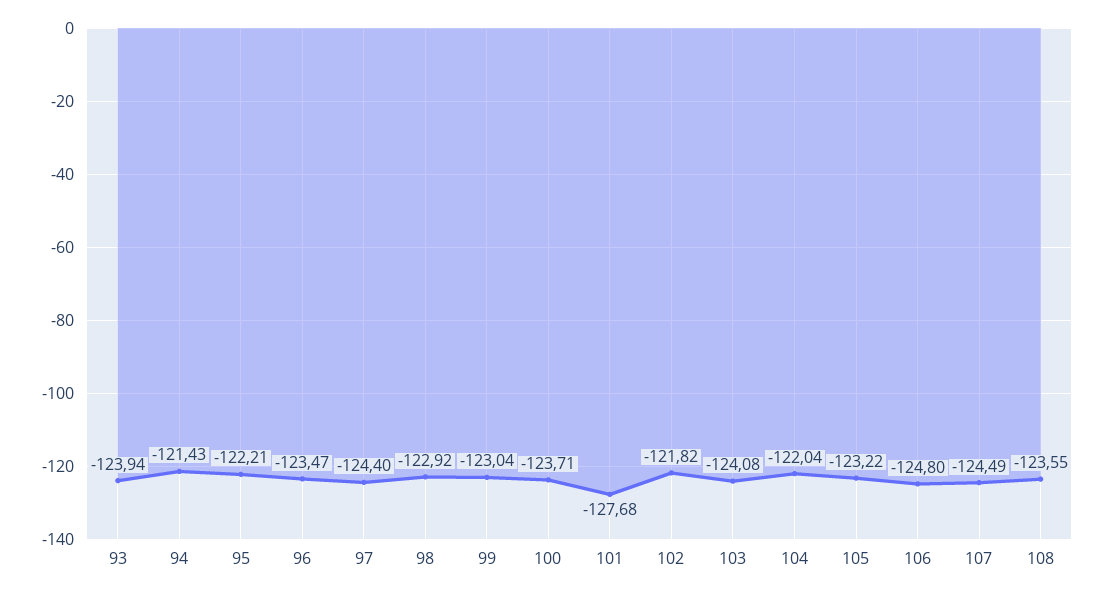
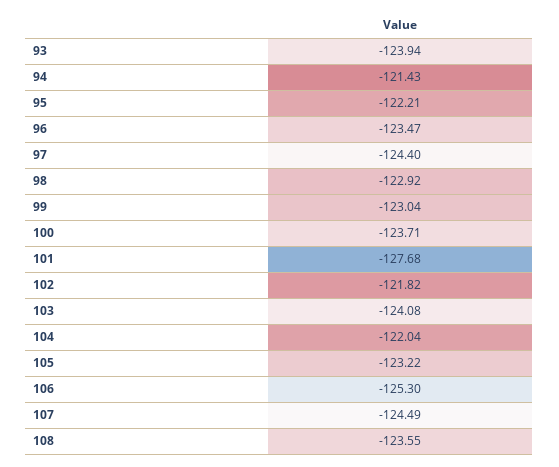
106: -124.8 -> -125.3

